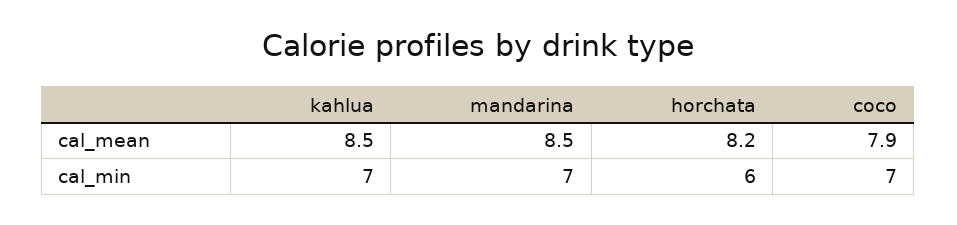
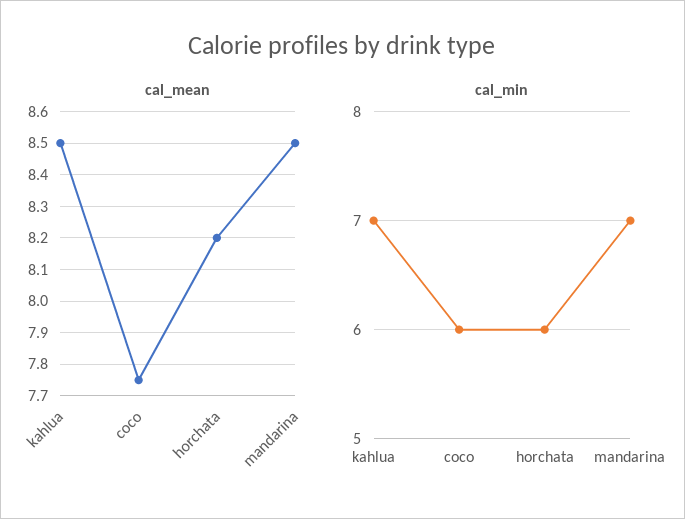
cal_mean, coco: 7.9 -> 7.75
cal_min, coco: 7 -> 6

